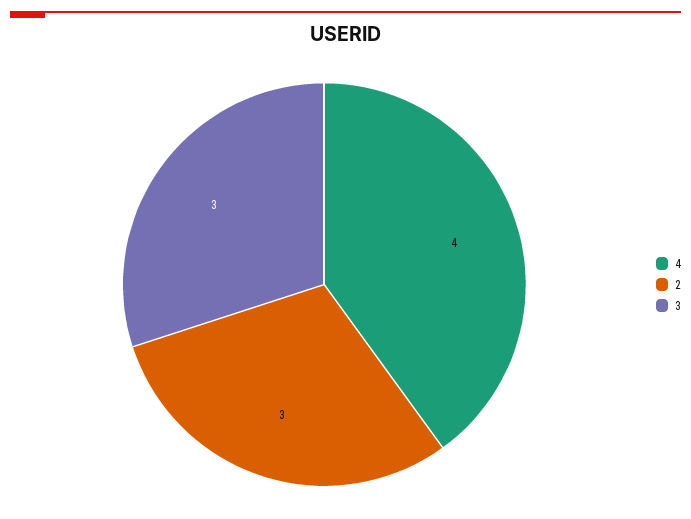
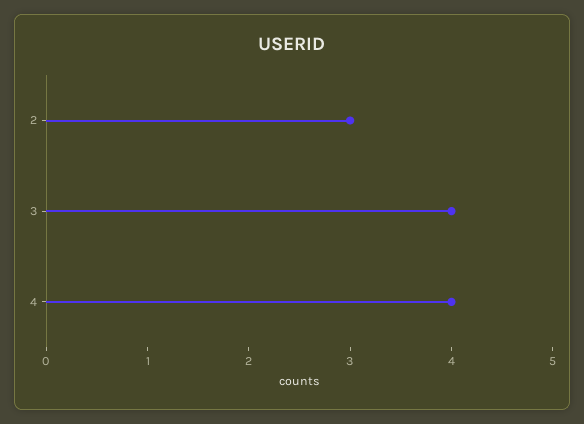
3: 3 -> 4

